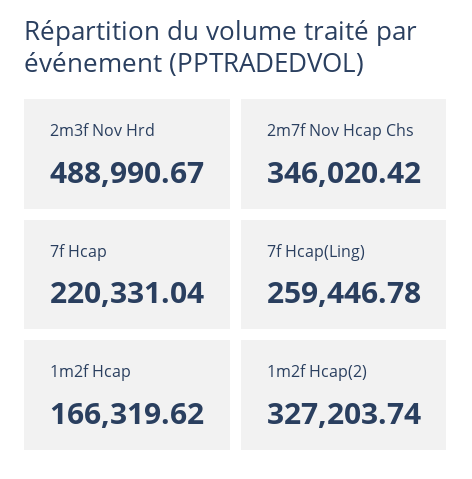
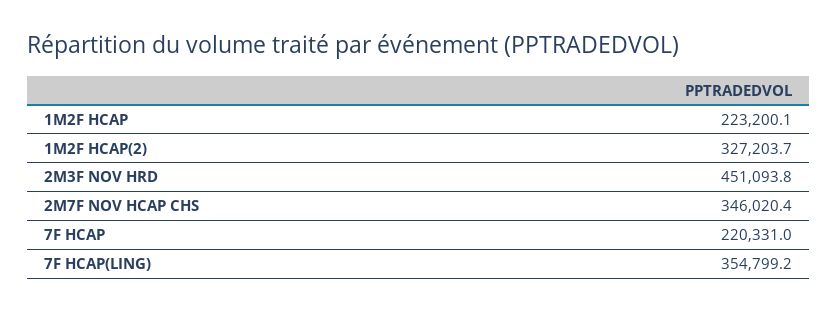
2m3f Nov Hrd: 488990.67 -> 451093.8
7f Hcap(Ling): 259446.78 -> 354799.2
1m2f Hcap: 166319.62 -> 223200.1

